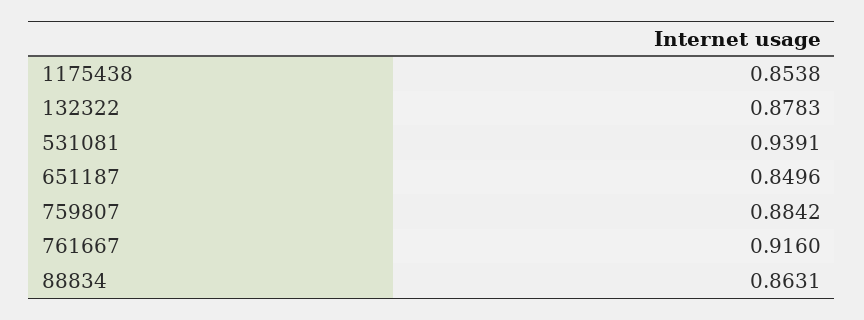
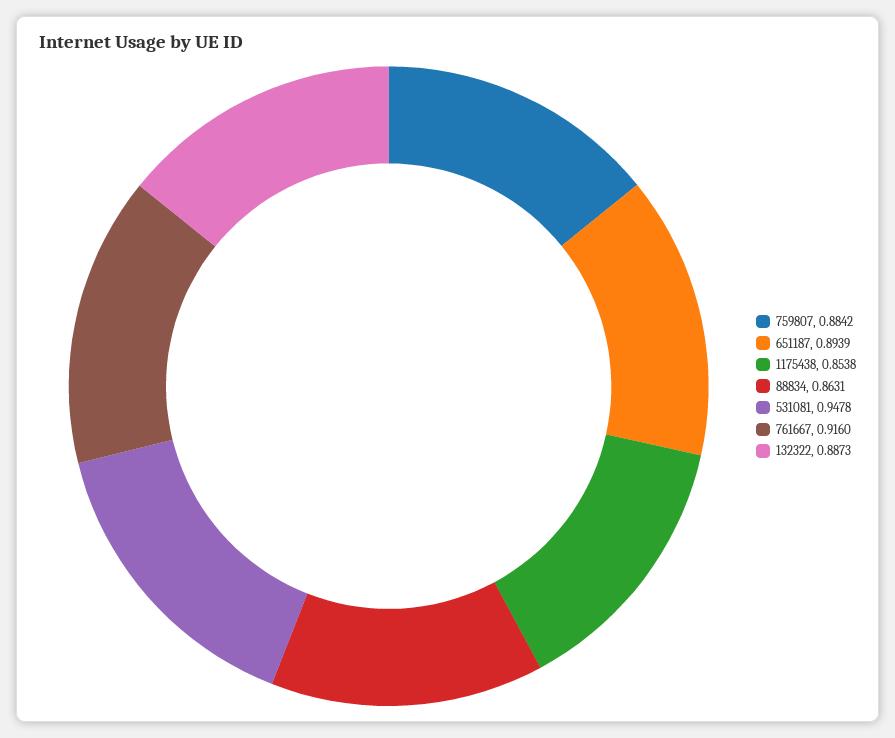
132322: 0.8783 -> 0.8873
531081: 0.9391 -> 0.9478
651187: 0.8496 -> 0.8939

